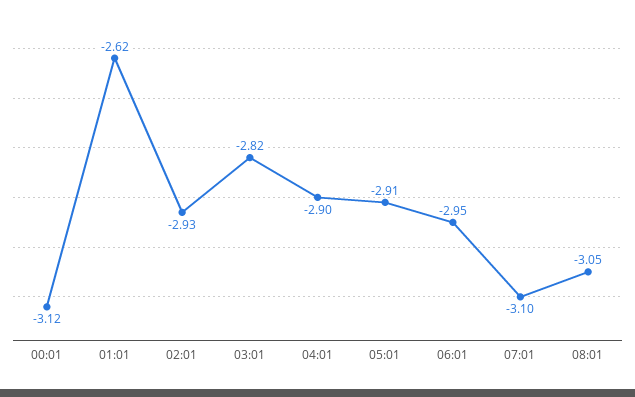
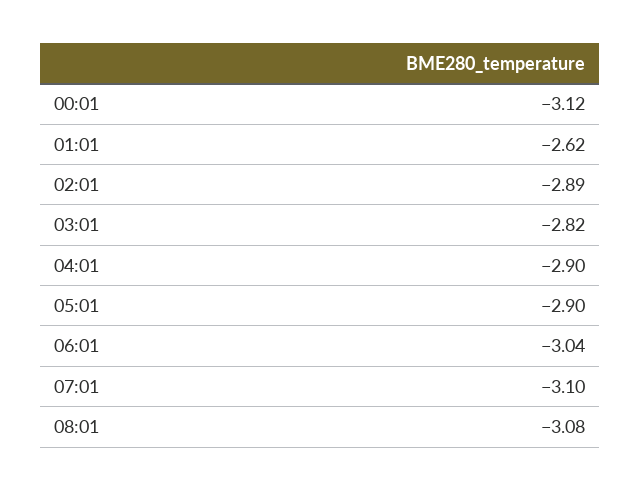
02:01: -2.93 -> -2.89
05:01: -2.91 -> -2.9
06:01: -2.95 -> -3.04
08:01: -3.05 -> -3.08

